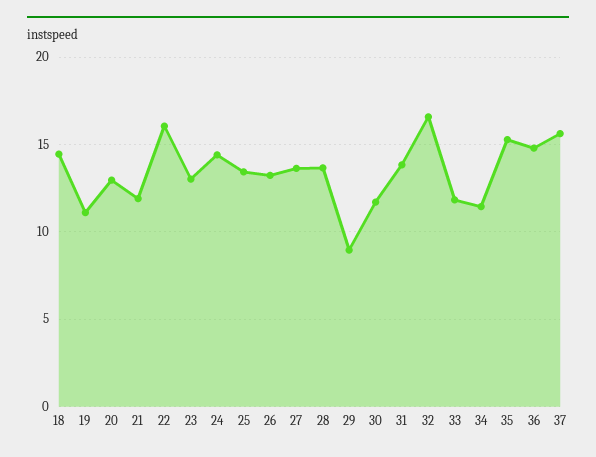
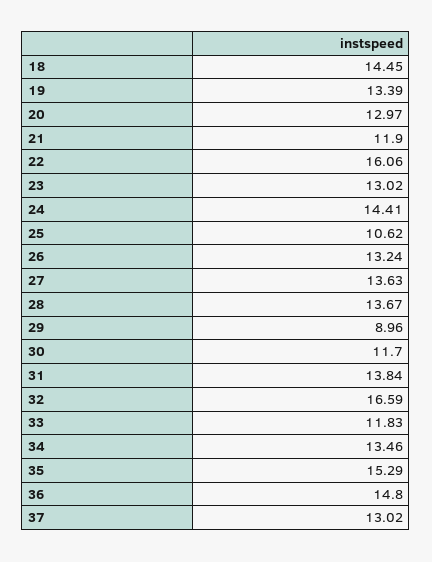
19: 11 -> 13.39
25: 13.5 -> 10.62
34: 11.5 -> 13.46
37: 15.5 -> 13.02

